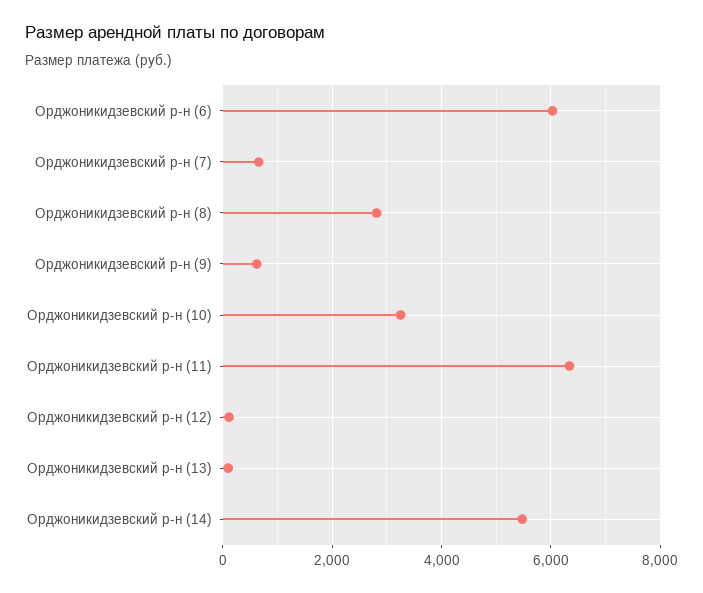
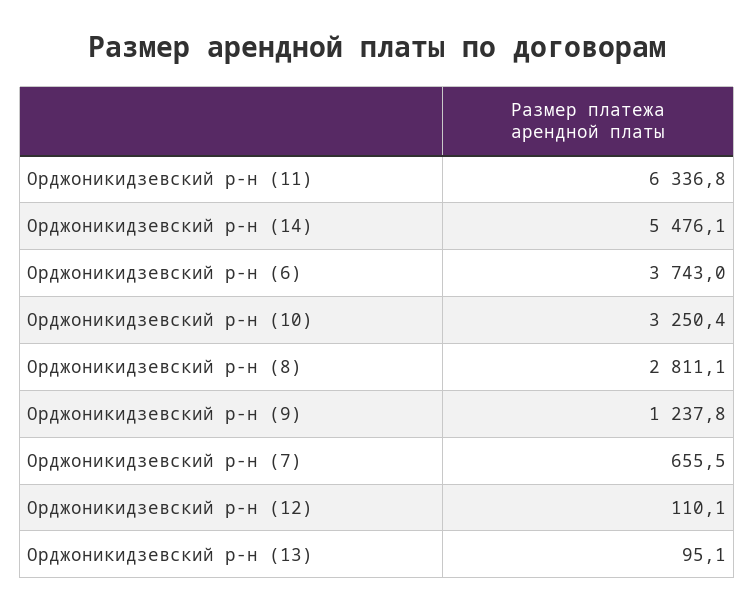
Орджоникидзевский р-н (6): 6000 -> 3743
Орджоникидзевский р-н (9): 600 -> 1237.8

